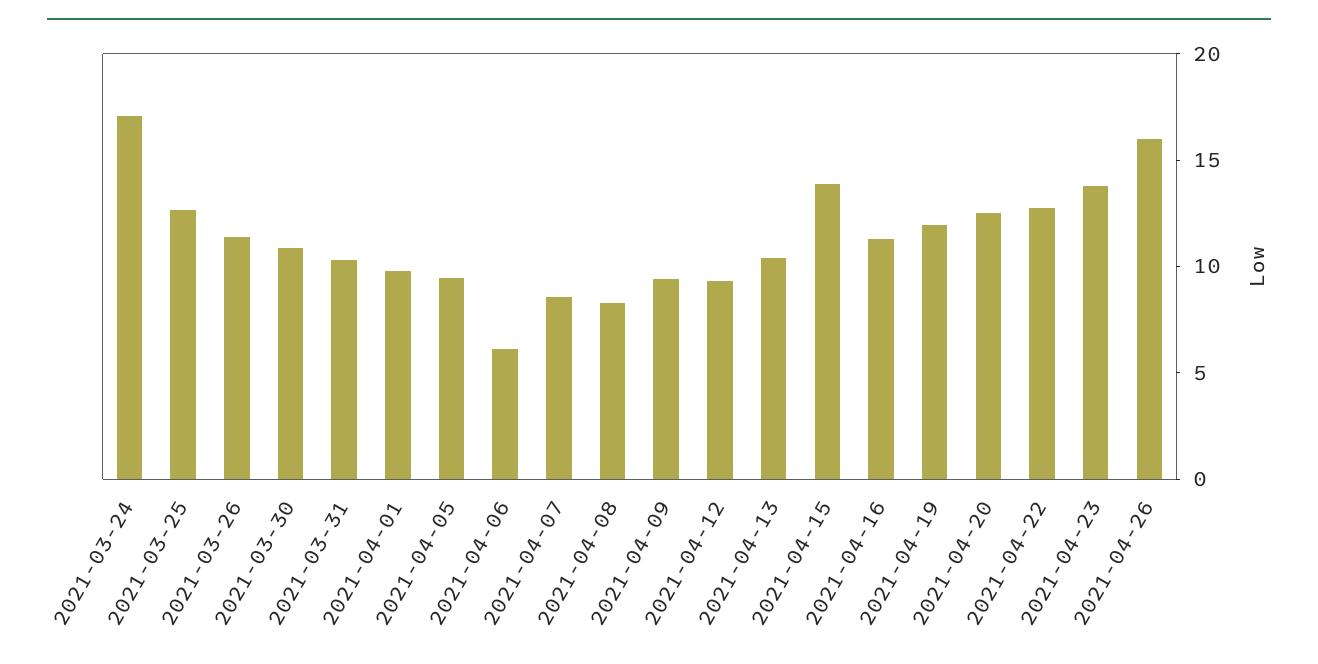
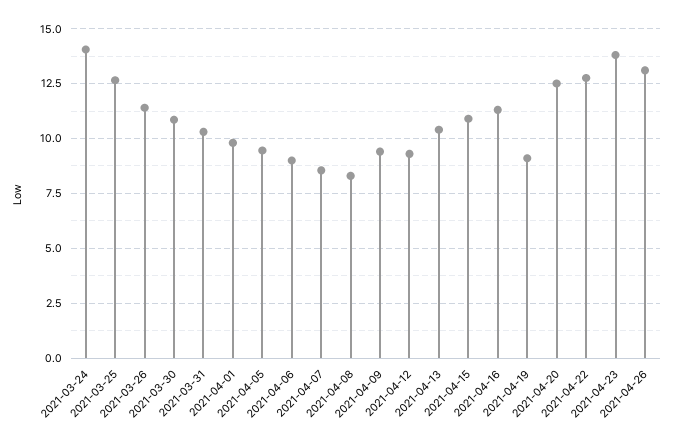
2021-03-24: 17 -> 14
2021-04-06: 6 -> 9
2021-04-15: 14 -> 11
2021-04-19: 12 -> 9
2021-04-26: 16 -> 13

